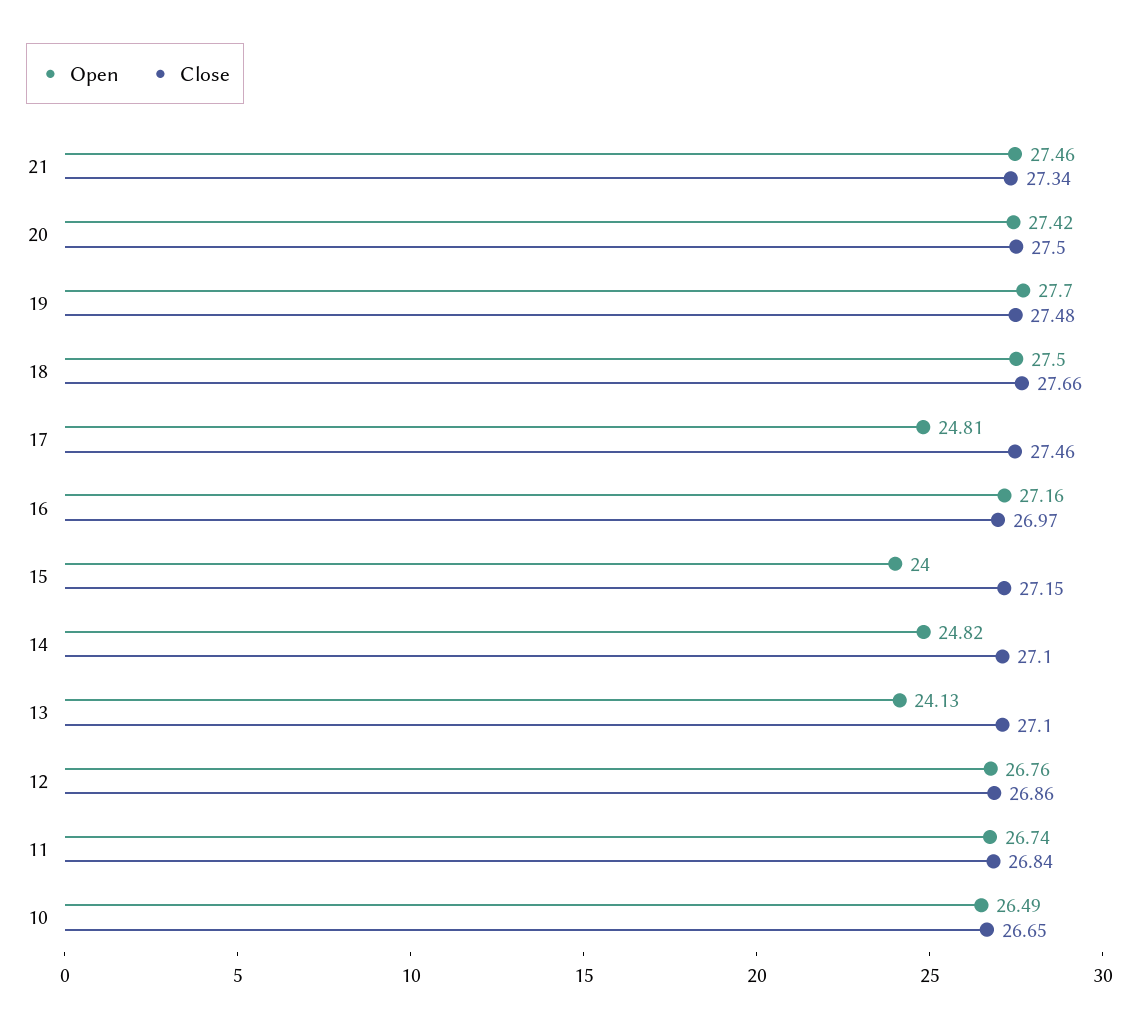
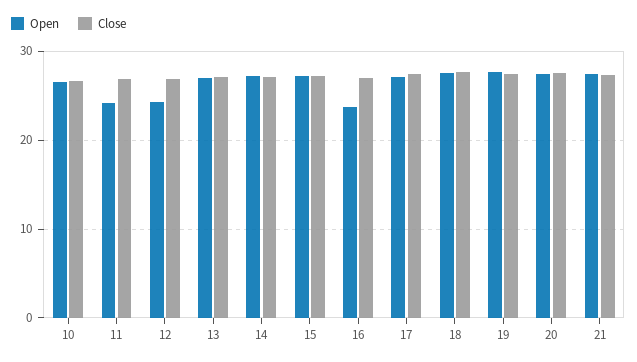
Open, 17: 24.81 -> 27
Open, 16: 27.16 -> 24
Open, 15: 24 -> 27
Open, 14: 24.82 -> 27
Open, 13: 24.13 -> 27
Open, 12: 26.76 -> 24
Open, 11: 26.74 -> 24

